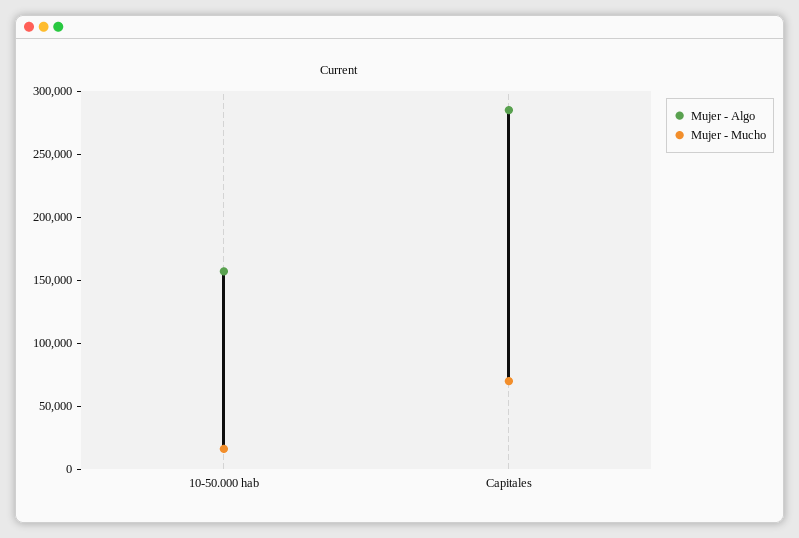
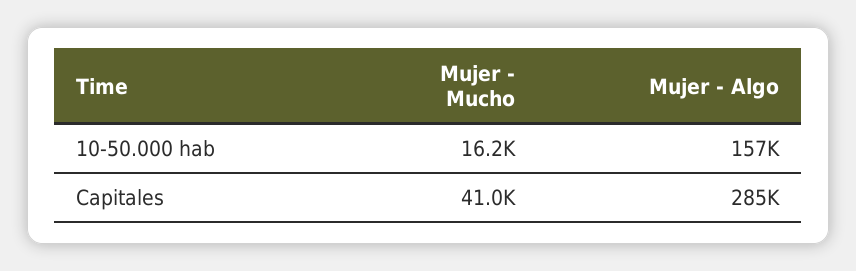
Mujer - Mucho, Capitales: 70000 -> 41000

